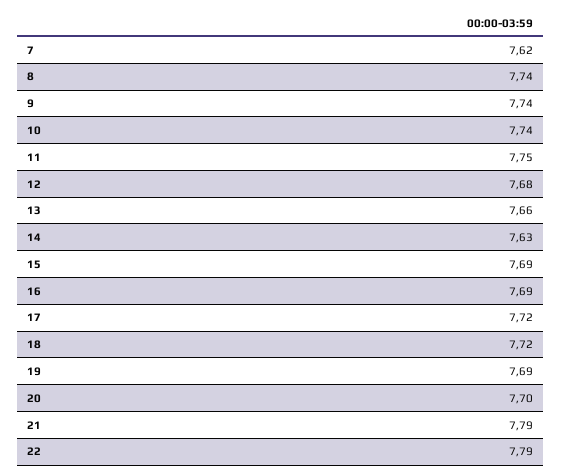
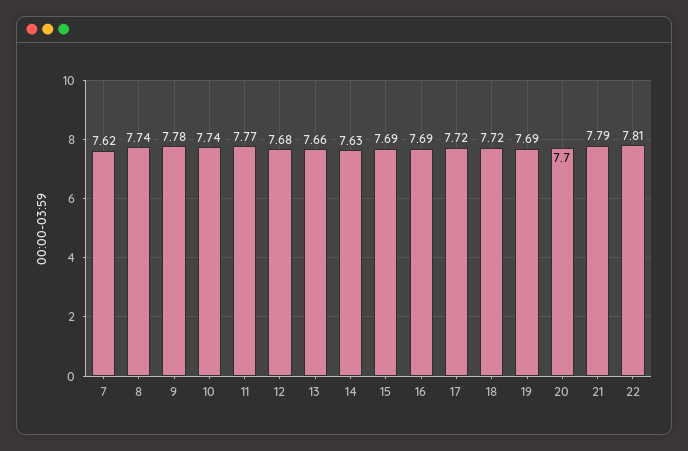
9: 7.74 -> 7.78
11: 7.75 -> 7.77
22: 7.79 -> 7.81

